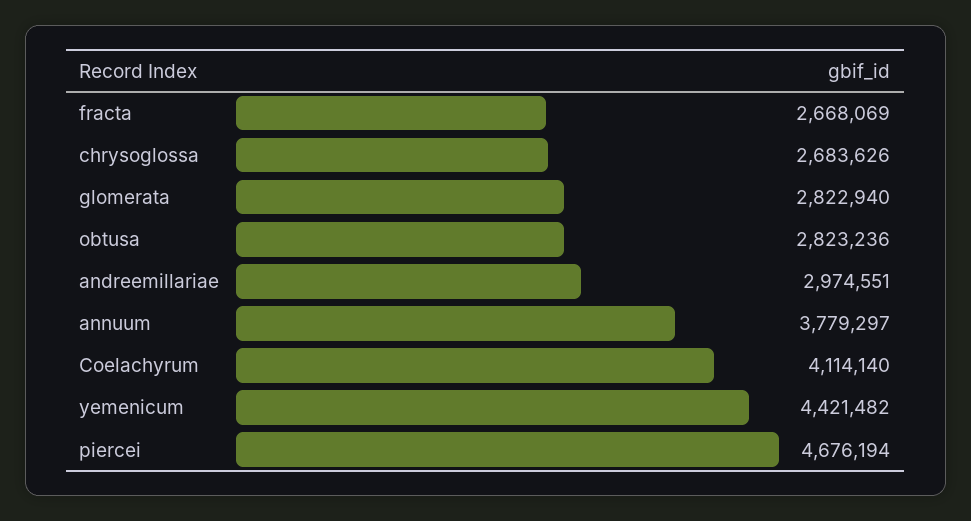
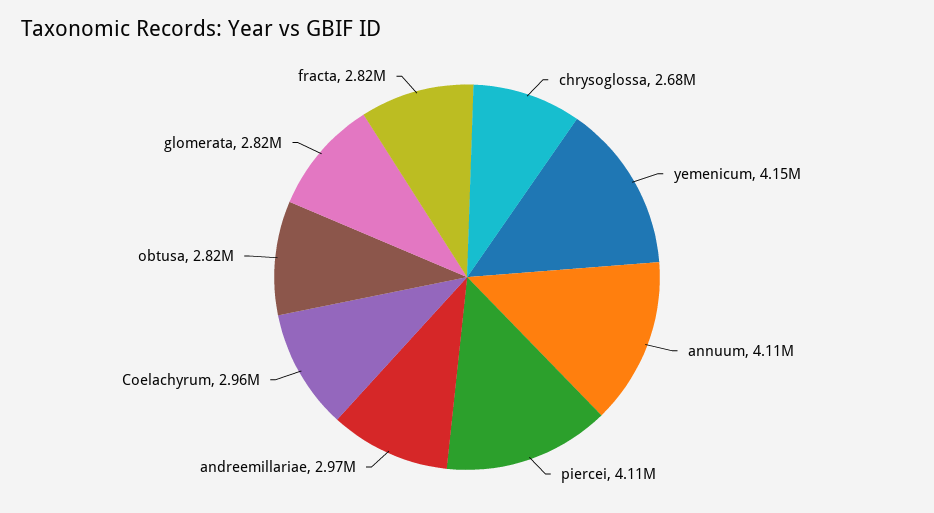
fracta: 2668069 -> 2820000
annuum: 3779297 -> 4110000
Coelachyrum: 4114140 -> 2960000
yemenicum: 4421482 -> 4150000
piercei: 4676194 -> 4110000

